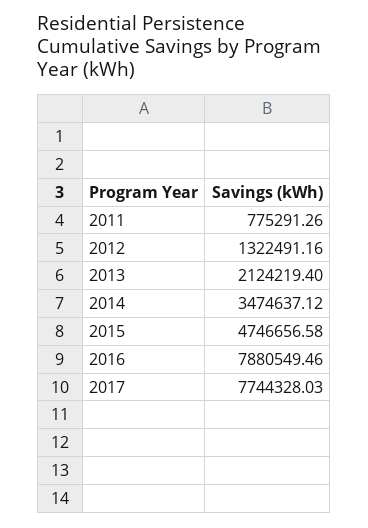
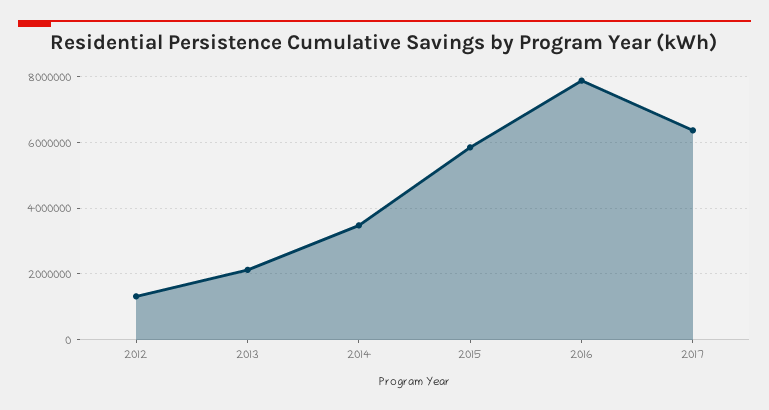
2011: 775291.26 -> none
2015: 4746656.58 -> 5800000
2017: 7744328.03 -> 6400000

